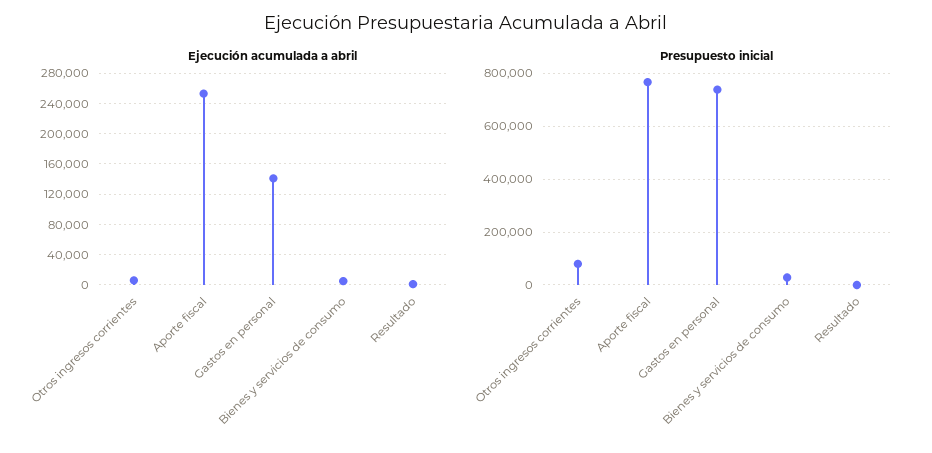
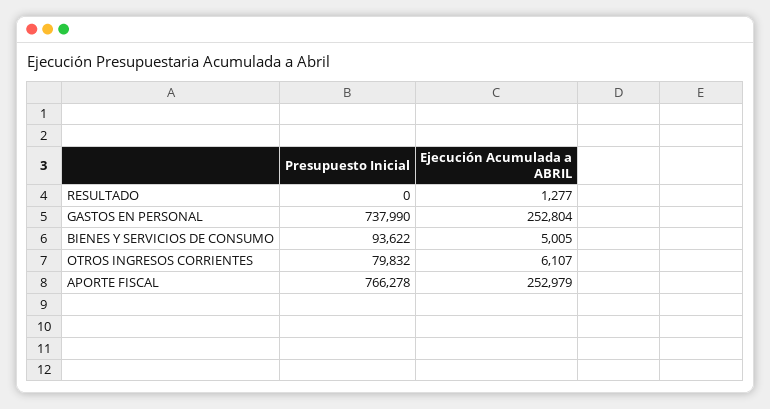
Ejecución acumulada a abril, Gastos en personal: 140000 -> 252804
Presupuesto inicial, Bienes y servicios de consumo: 25000 -> 93622

